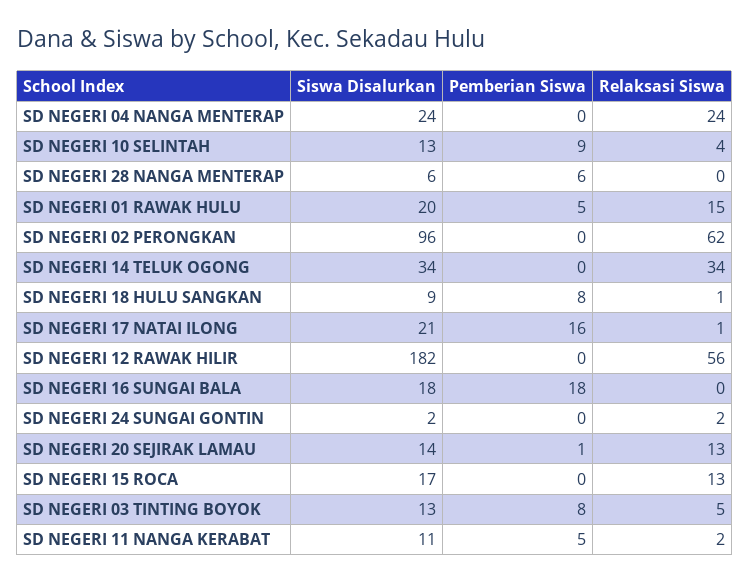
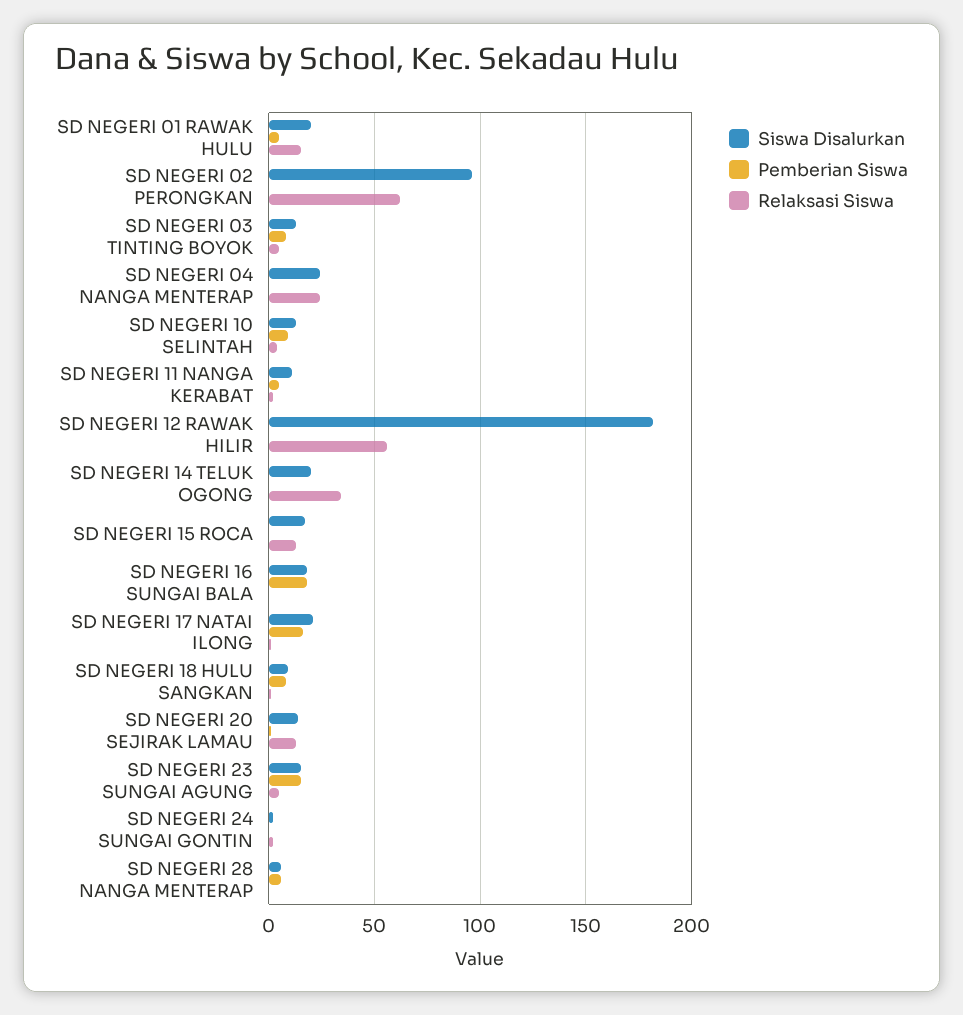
Siswa Disalurkan, SD NEGERI 14 TELUK OGONG: 34 -> 20
Siswa Disalurkan, SD NEGERI 23 SUNGAI AGUNG: none -> 15
Pemberian Siswa, SD NEGERI 23 SUNGAI AGUNG: none -> 15
Relaksasi Siswa, SD NEGERI 23 SUNGAI AGUNG: none -> 5

